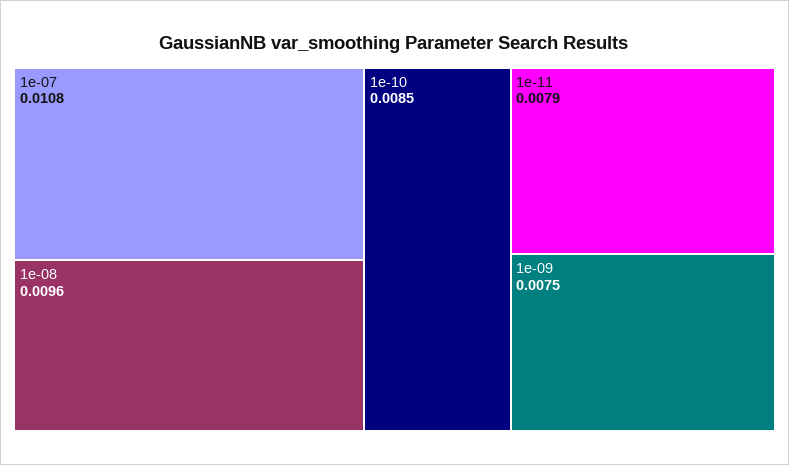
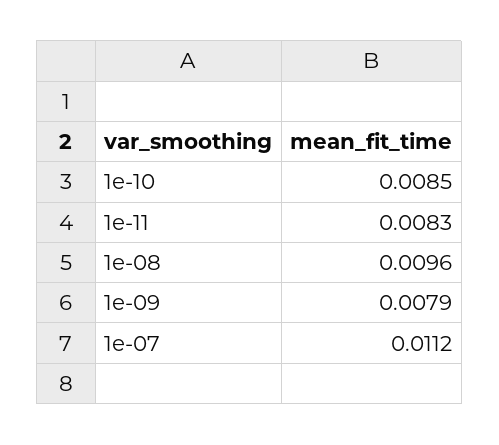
1e-07: 0.0108 -> 0.0112
1e-11: 0.0079 -> 0.0083
1e-09: 0.0075 -> 0.0079

